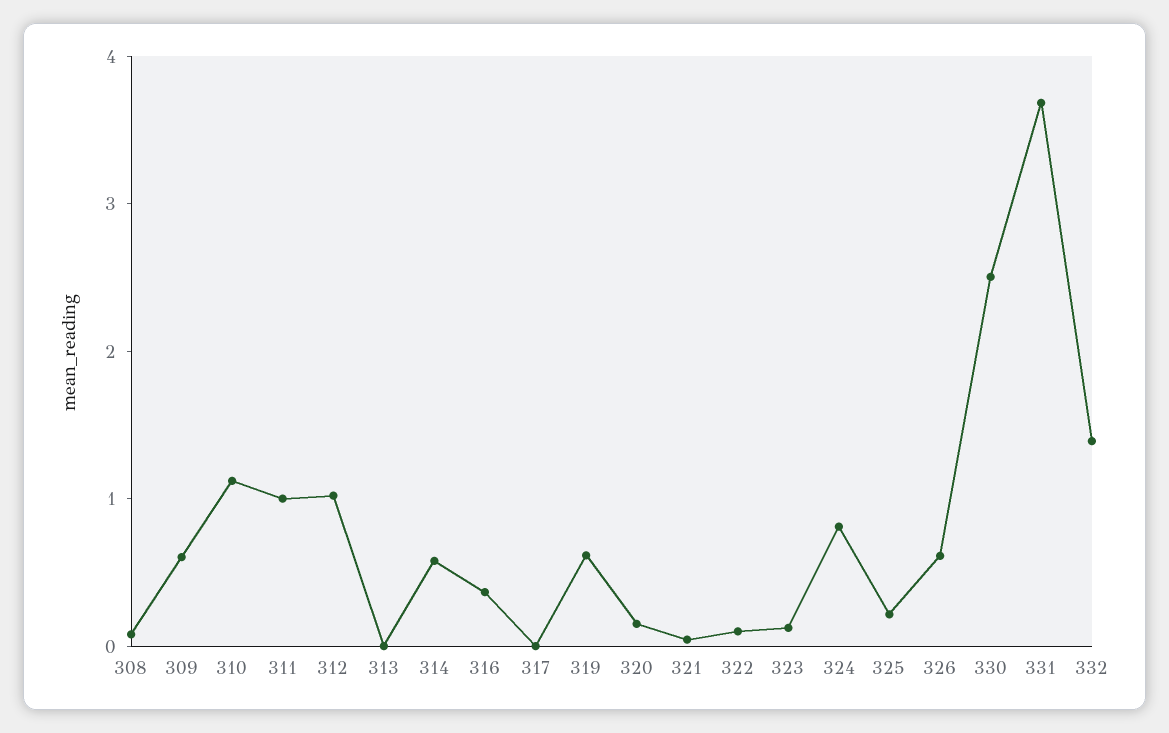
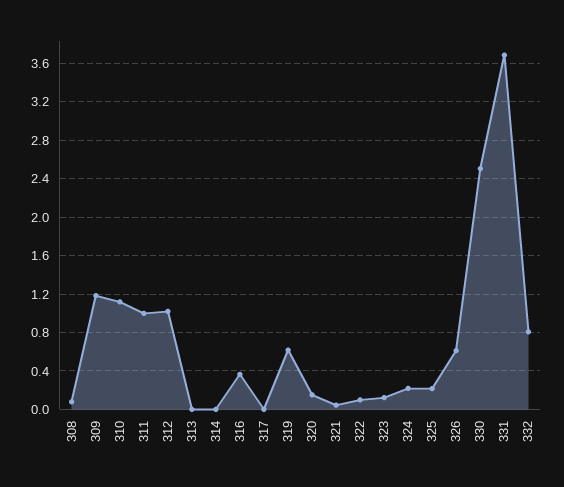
309: 0.6 -> 1.2
314: 0.6 -> 0
324: 0.8 -> 0.2
332: 1.4 -> 0.8

